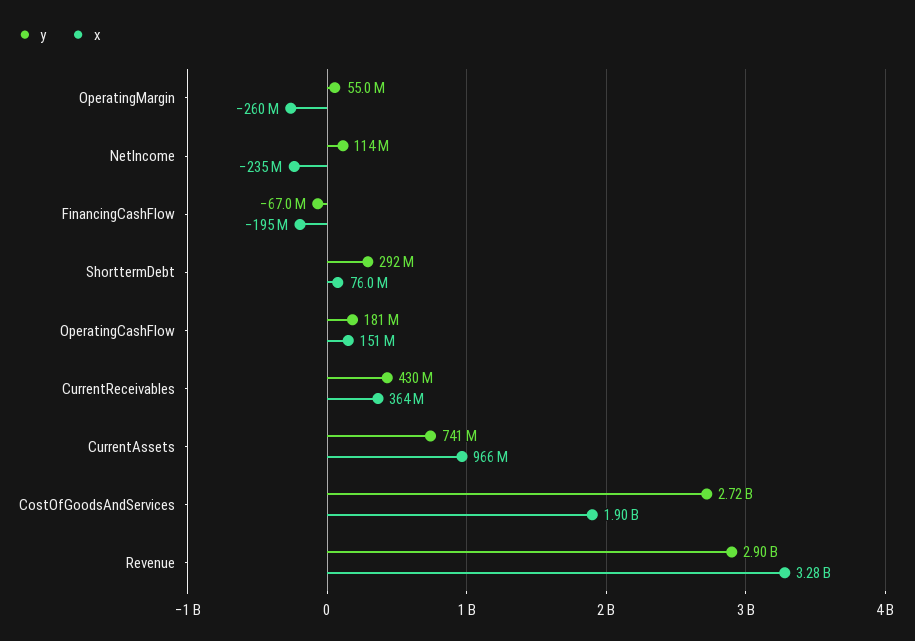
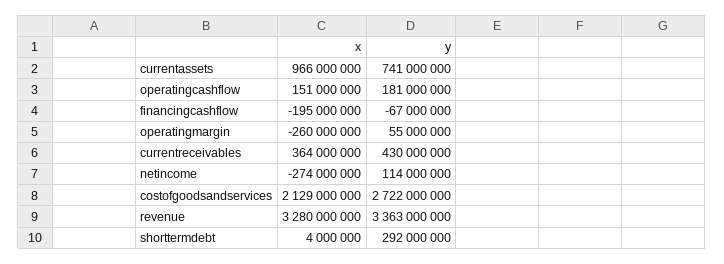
x, NetIncome: -235000000 -> -274000000
x, ShorttermDebt: 76000000 -> 4000000
x, CostOfGoodsAndServices: 1900000000 -> 2129000000
y, Revenue: 2900000000 -> 3363000000

